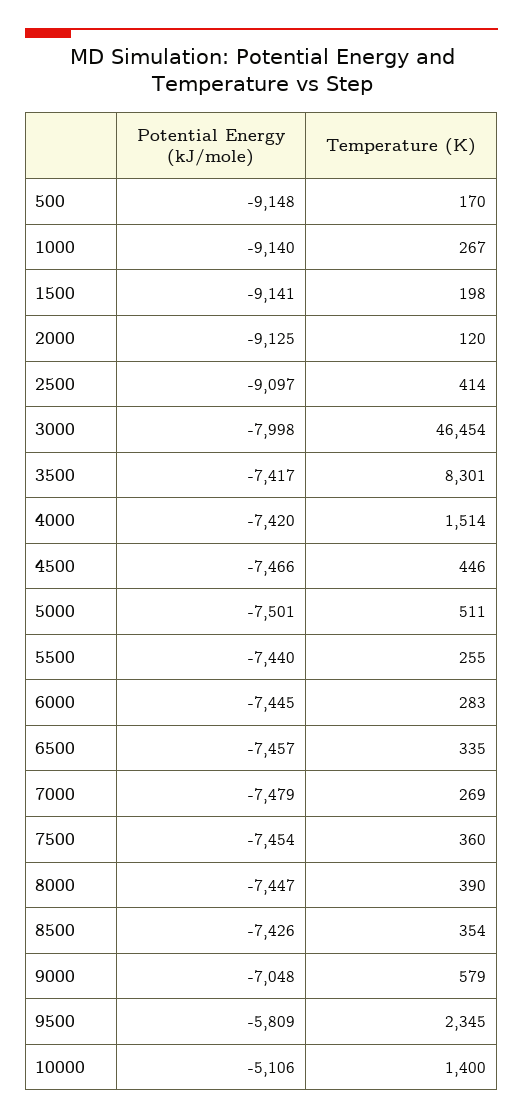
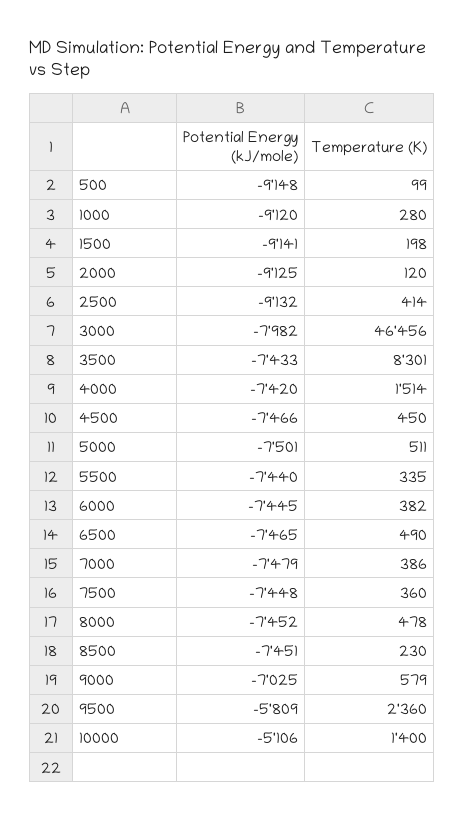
Temperature (K), 500: 170 -> 99
Potential Energy (kJ/mole), 1000: -9140 -> -9120
Temperature (K), 1000: 267 -> 280
Potential Energy (kJ/mole), 2500: -9097 -> -9132
Potential Energy (kJ/mole), 3000: -7998 -> -7982
Temperature (K), 3000: 46454 -> 46456
Potential Energy (kJ/mole), 3500: -7417 -> -7433
Temperature (K), 4500: 446 -> 450
Temperature (K), 5500: 255 -> 335
Temperature (K), 6000: 283 -> 382
Potential Energy (kJ/mole), 6500: -7457 -> -7465
Temperature (K), 6500: 335 -> 490
Temperature (K), 7000: 269 -> 386
Potential Energy (kJ/mole), 7500: -7454 -> -7448
Potential Energy (kJ/mole), 8000: -7447 -> -7452
Temperature (K), 8000: 390 -> 478
Potential Energy (kJ/mole), 8500: -7426 -> -7451
Temperature (K), 8500: 354 -> 230
Potential Energy (kJ/mole), 9000: -7048 -> -7025
Temperature (K), 9500: 2345 -> 2360

